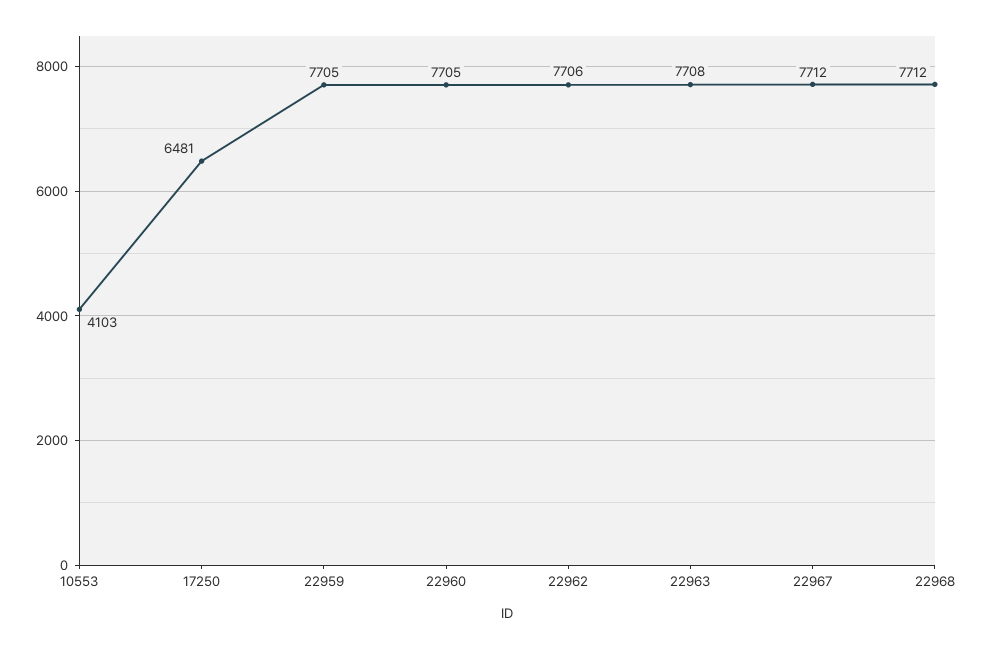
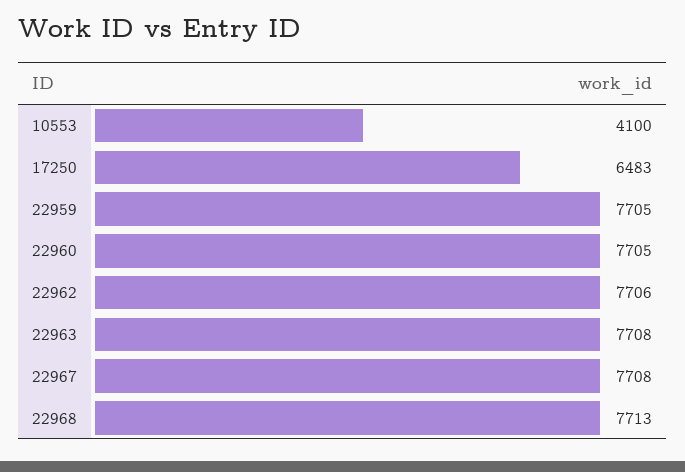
10553: 4103 -> 4100
17250: 6481 -> 6483
22967: 7712 -> 7708
22968: 7712 -> 7713

